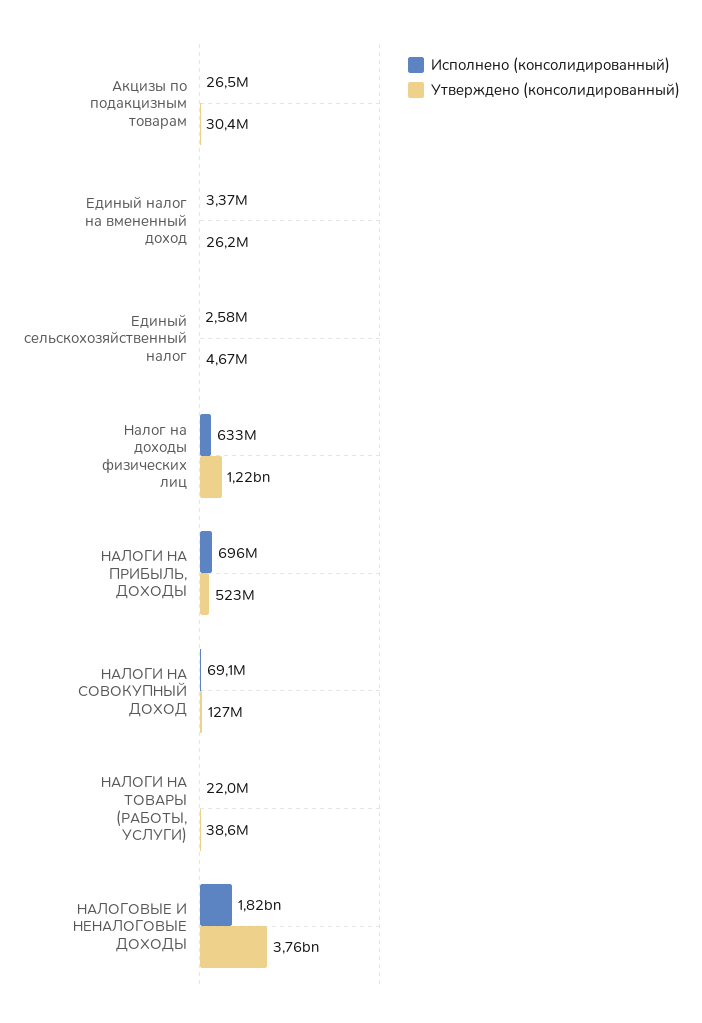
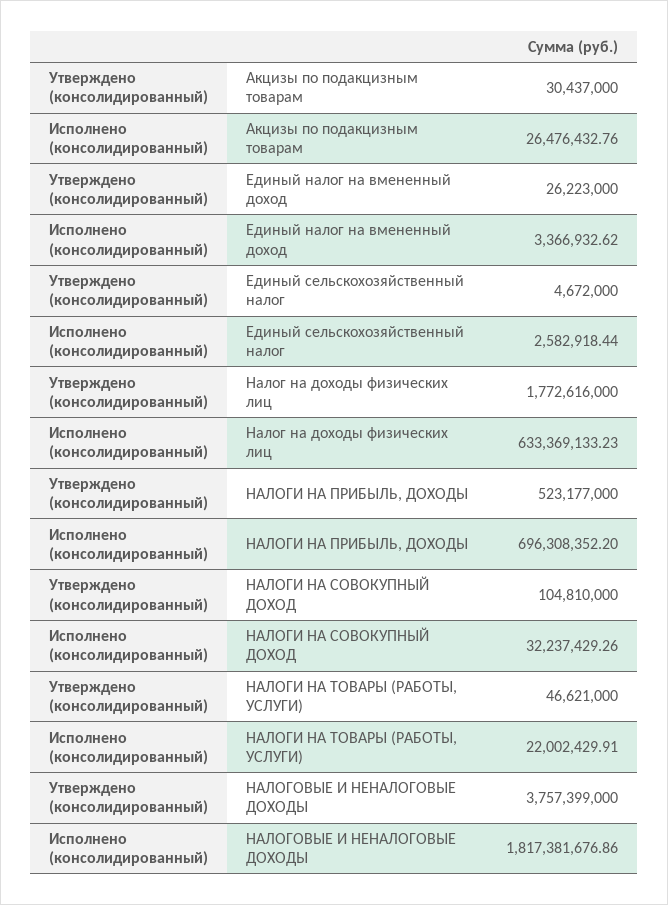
Утверждено (консолидированный), Налог на доходы физических лиц: 1220000000 -> 1772616000
Исполнено (консолидированный), НАЛОГИ НА СОВОКУПНЫЙ ДОХОД: 69100000 -> 32237429.26
Утверждено (консолидированный), НАЛОГИ НА СОВОКУПНЫЙ ДОХОД: 127000000 -> 104810000
Утверждено (консолидированный), НАЛОГИ НА ТОВАРЫ (РАБОТЫ, УСЛУГИ): 38600000 -> 46621000

